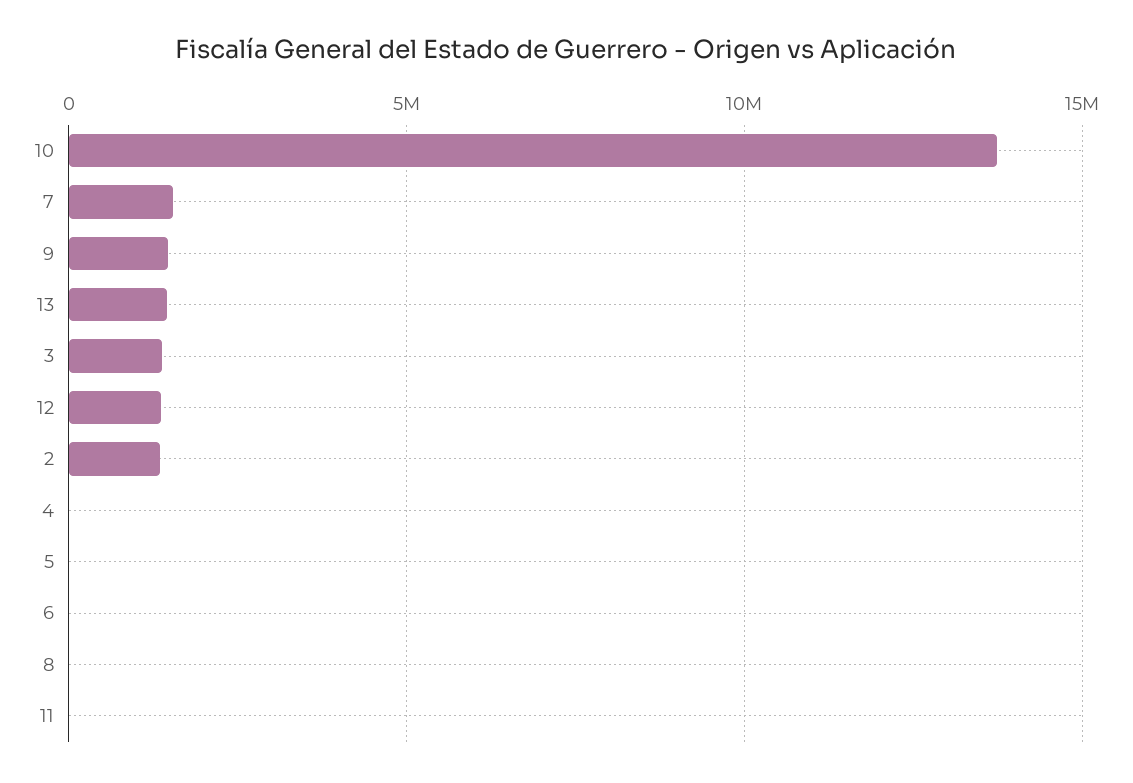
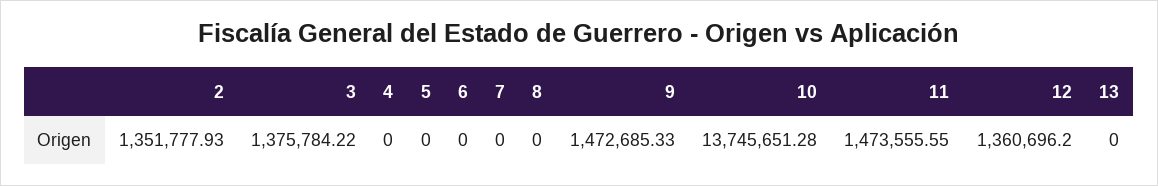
7: 1500000 -> 0
13: 1500000 -> 0
11: 0 -> 1473555.55

